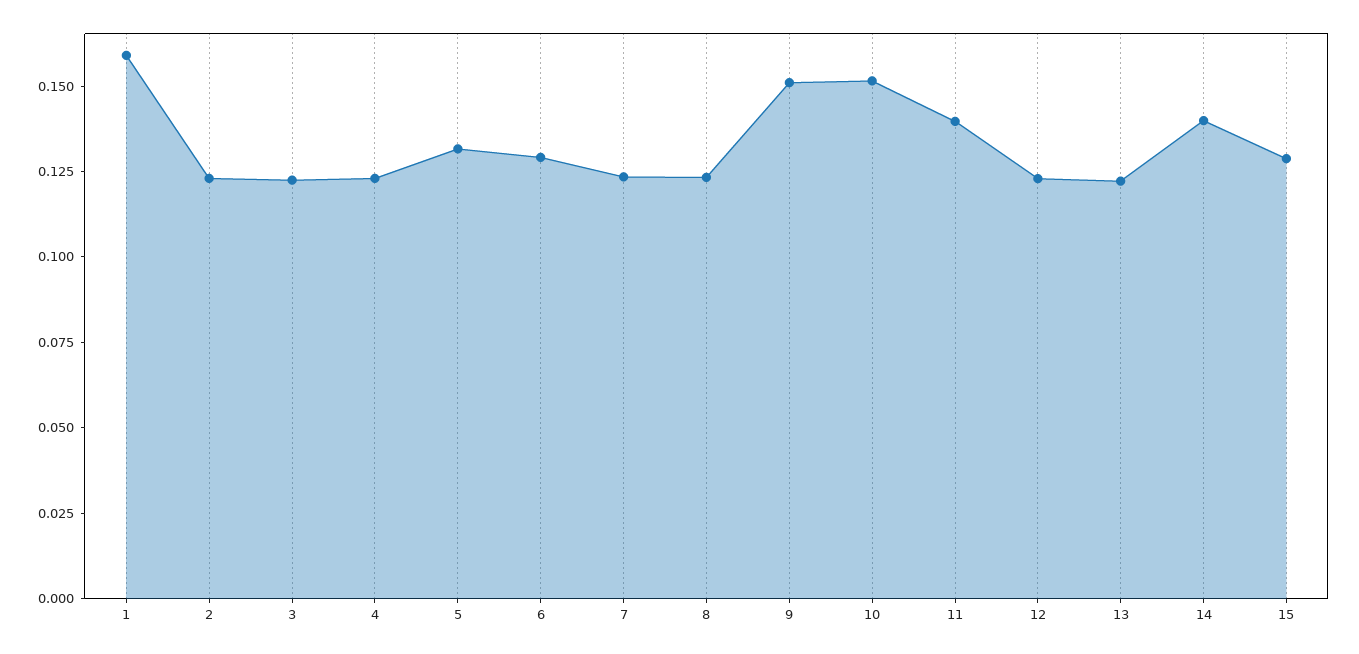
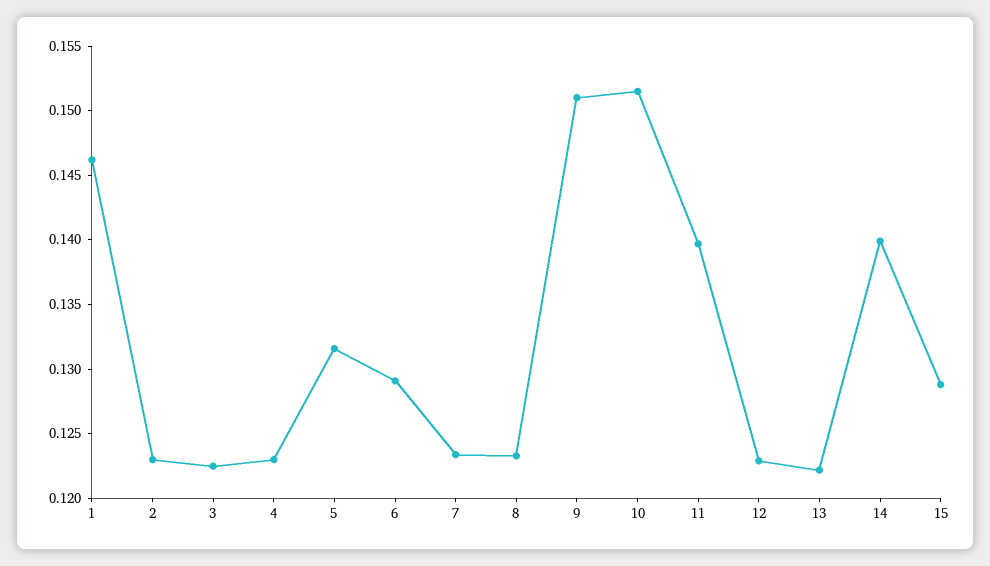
1: 0.16 -> 0.146

